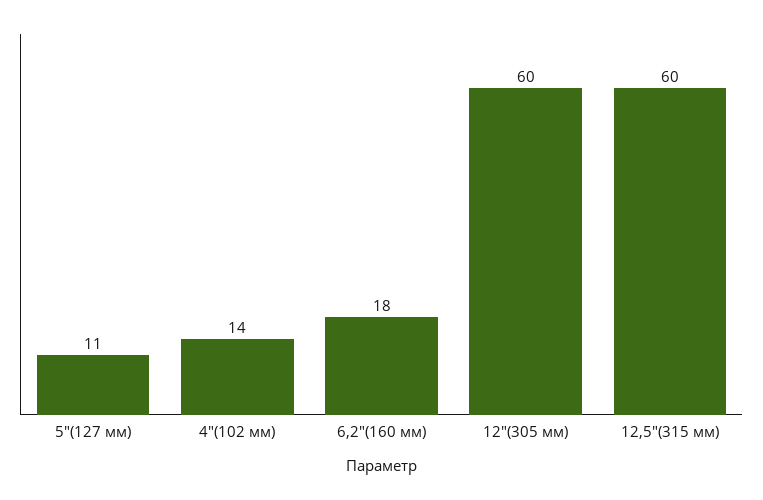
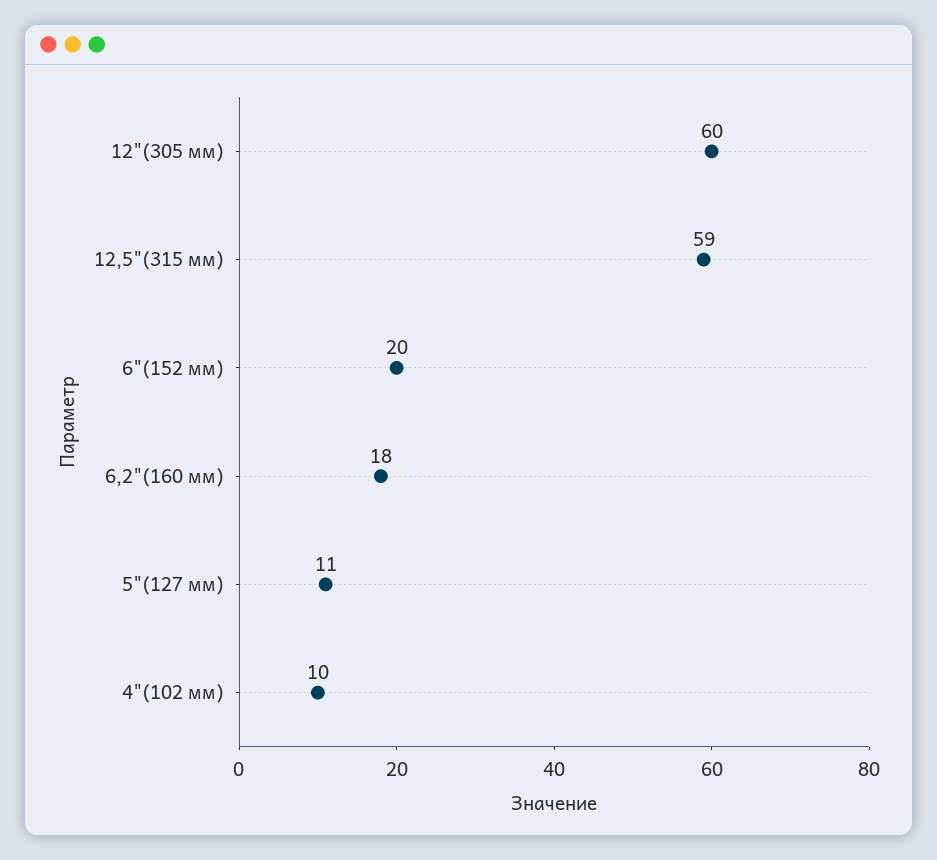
4"(102 мм): 14 -> 10
12,5"(315 мм): 60 -> 59
6"(152 мм): none -> 20

